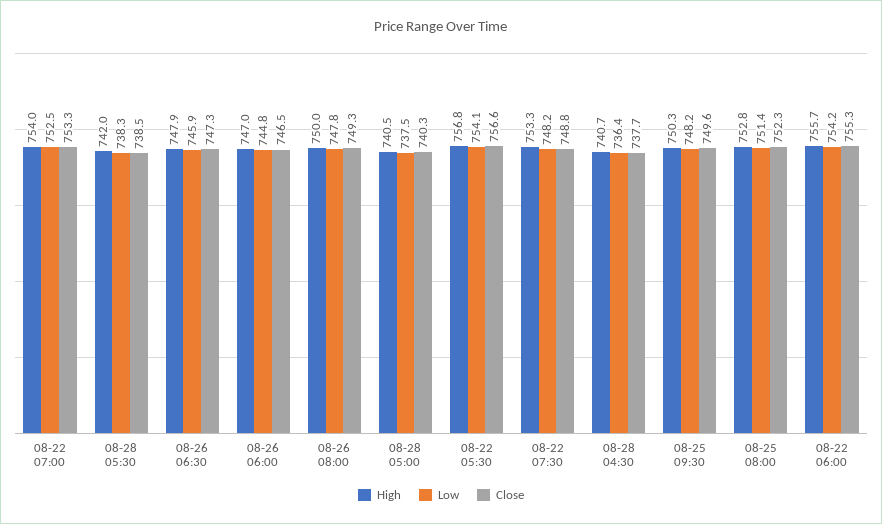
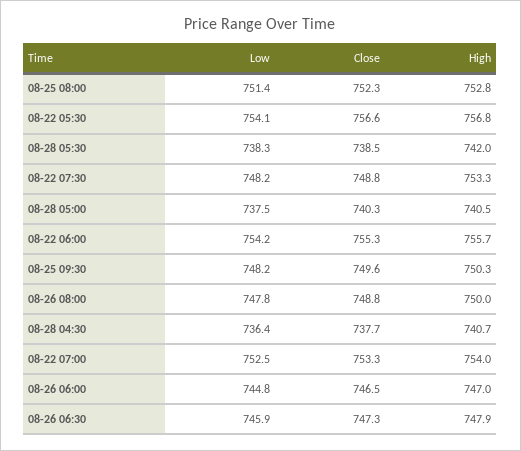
Close, 08-26 08:00: 749.3 -> 748.8

